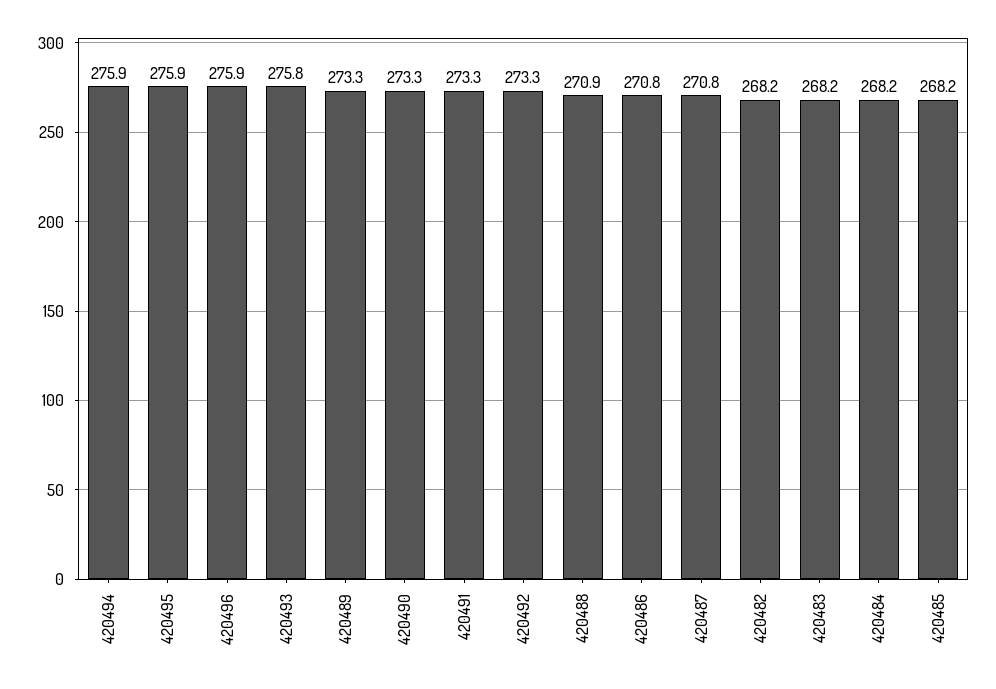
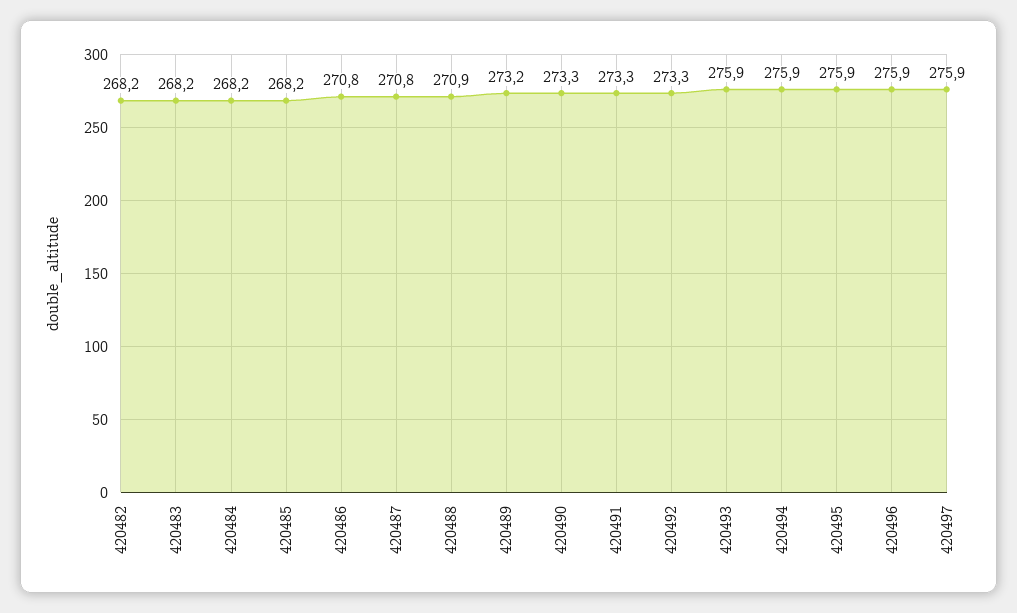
420493: 275.8 -> 275.9
420489: 273.3 -> 273.2
420497: none -> 275.9

